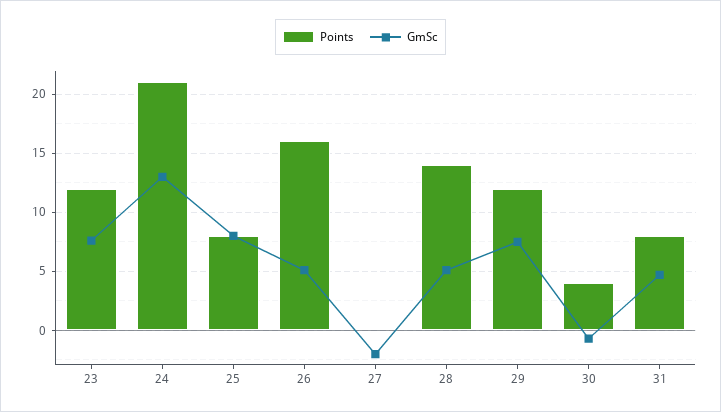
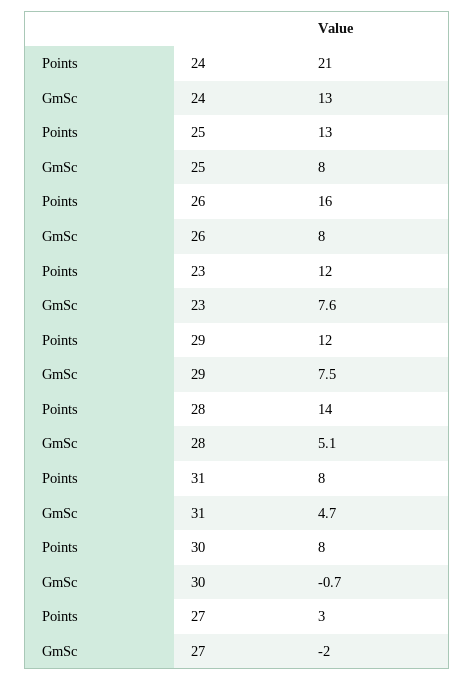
Points, 25: 8 -> 13
GmSc, 26: 5 -> 8
Points, 27: 0 -> 3
Points, 30: 4 -> 8

